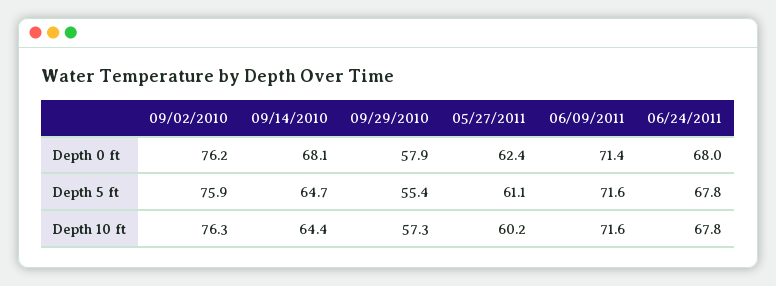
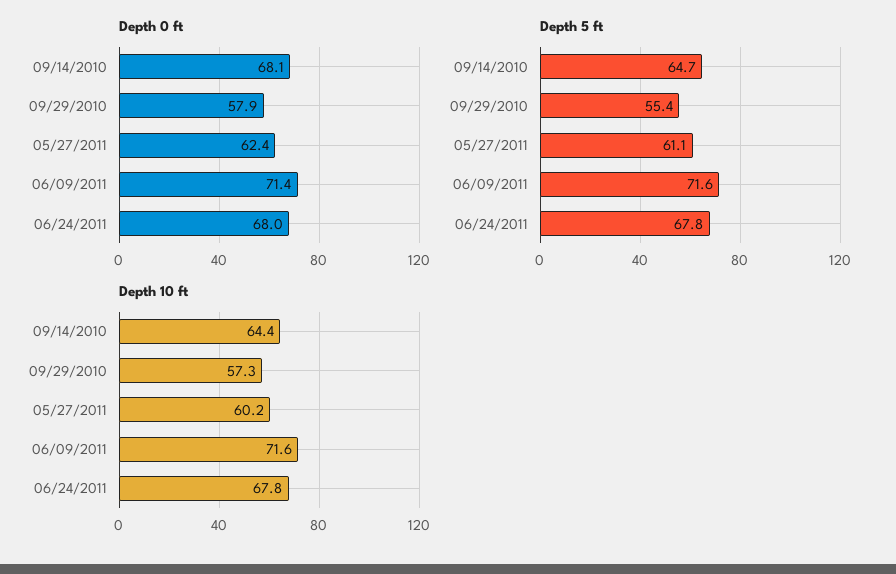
Depth 0 ft, 09/02/2010: 76.2 -> none
Depth 5 ft, 09/02/2010: 75.9 -> none
Depth 10 ft, 09/02/2010: 76.3 -> none

